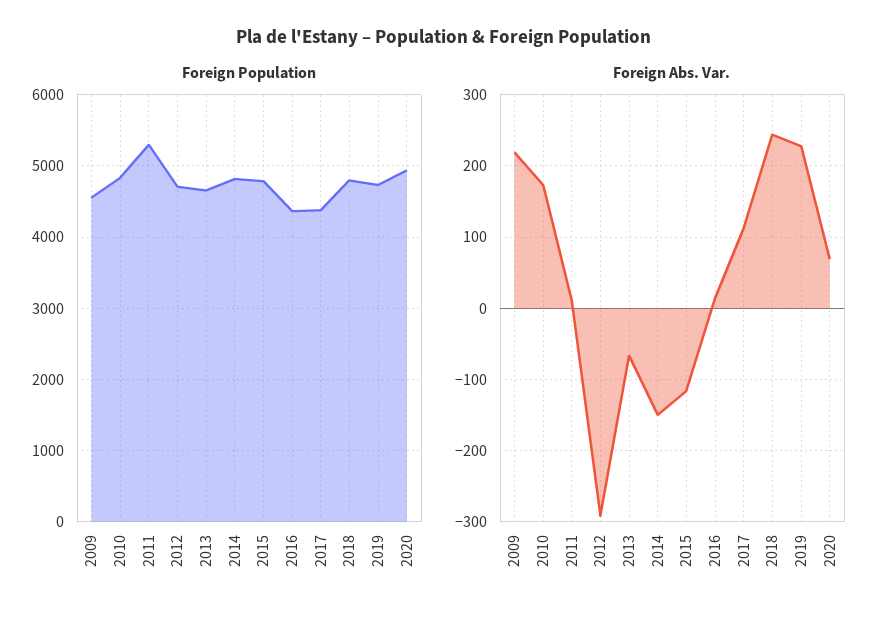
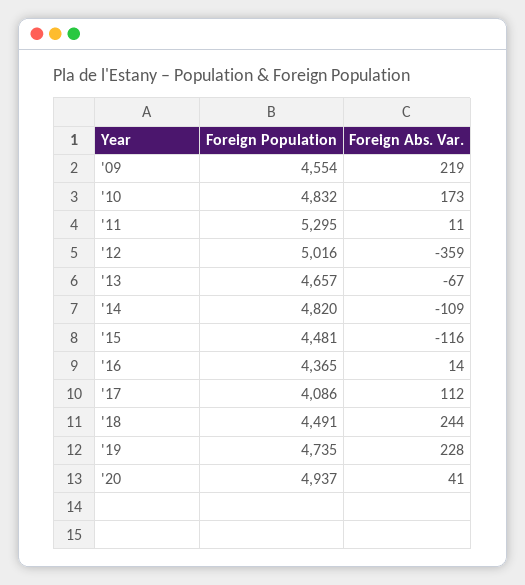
Foreign Population, 2012: 4700 -> 5016
Foreign Population, 2015: 4800 -> 4481
Foreign Population, 2017: 4400 -> 4086
Foreign Population, 2018: 4800 -> 4491
Foreign Abs. Var., 2012: -290 -> -359
Foreign Abs. Var., 2014: -150 -> -109
Foreign Abs. Var., 2020: 70 -> 41

